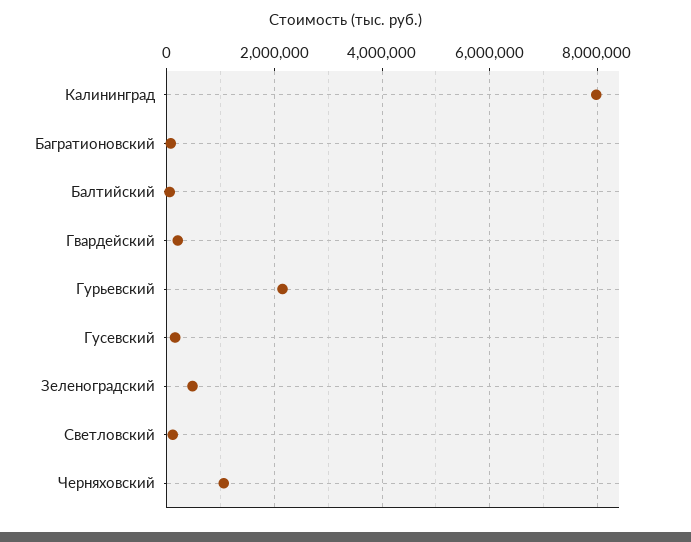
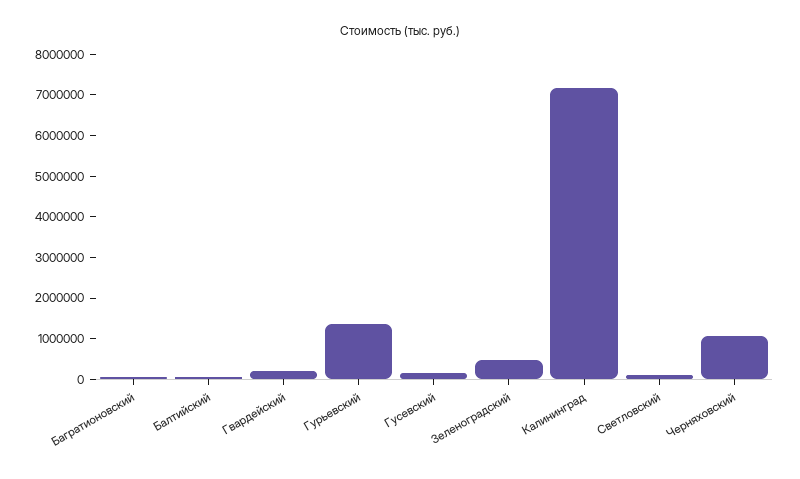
Калининград: 8000000 -> 7200000
Гурьевский: 2200000 -> 1400000

